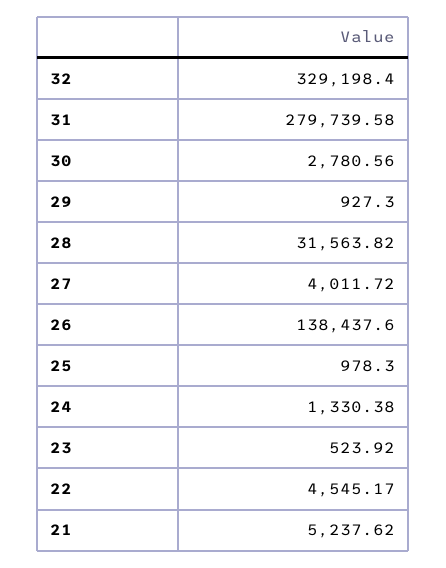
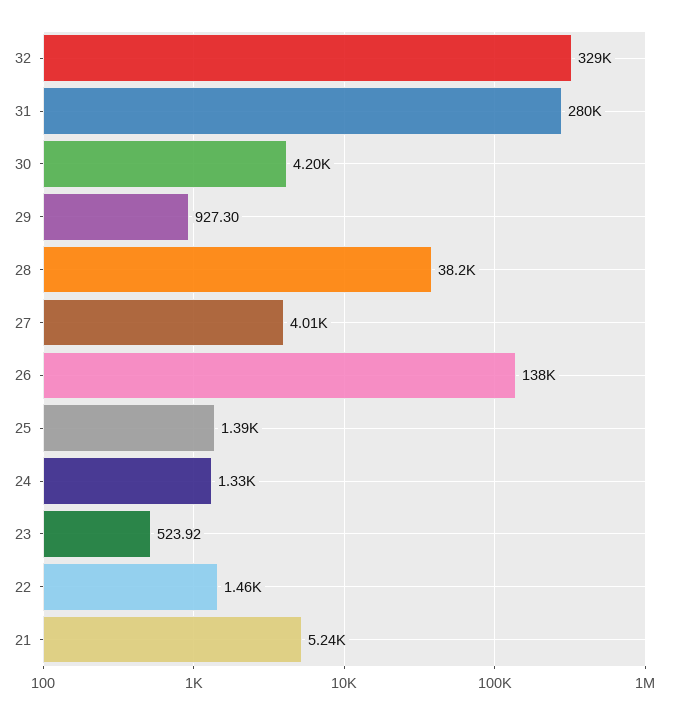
30: 2780.56 -> 4200
28: 31563.82 -> 38200
25: 978.3 -> 1390
22: 4545.17 -> 1460

